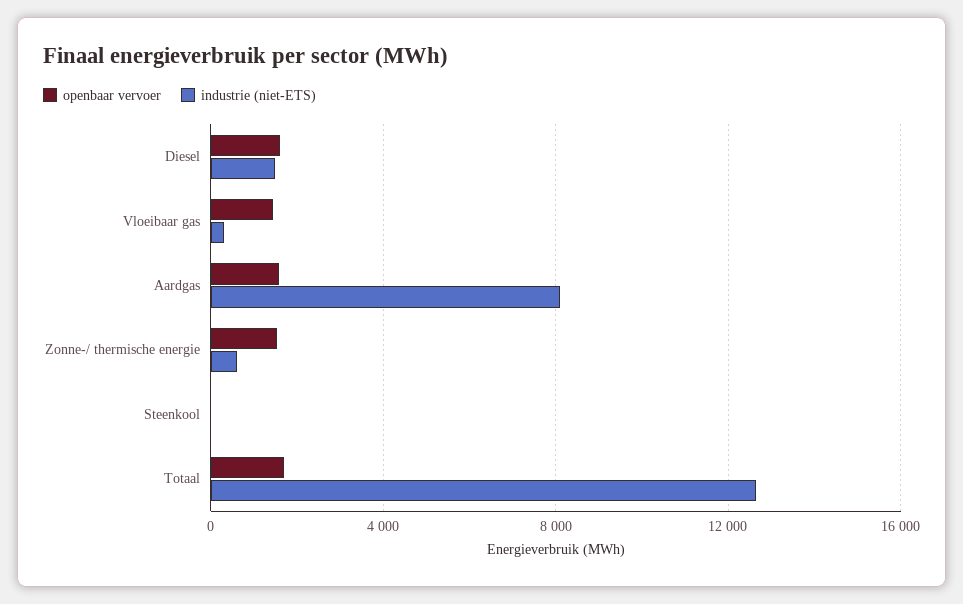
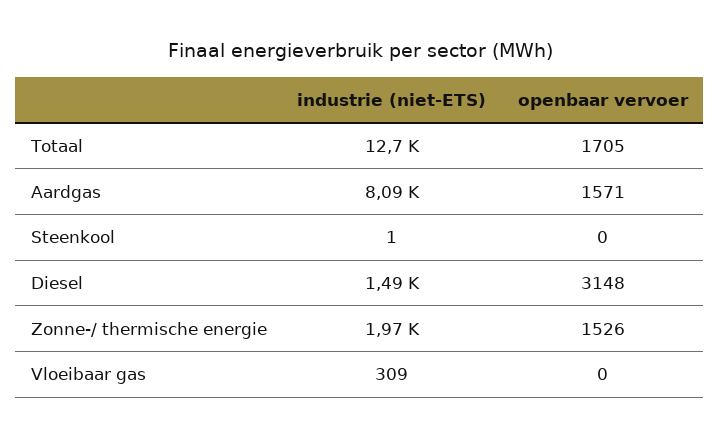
openbaar vervoer, Diesel: 1500 -> 3148
openbaar vervoer, Vloeibaar gas: 1500 -> 0
industrie (niet-ETS), Zonne-/ thermische energie: 500 -> 1970

